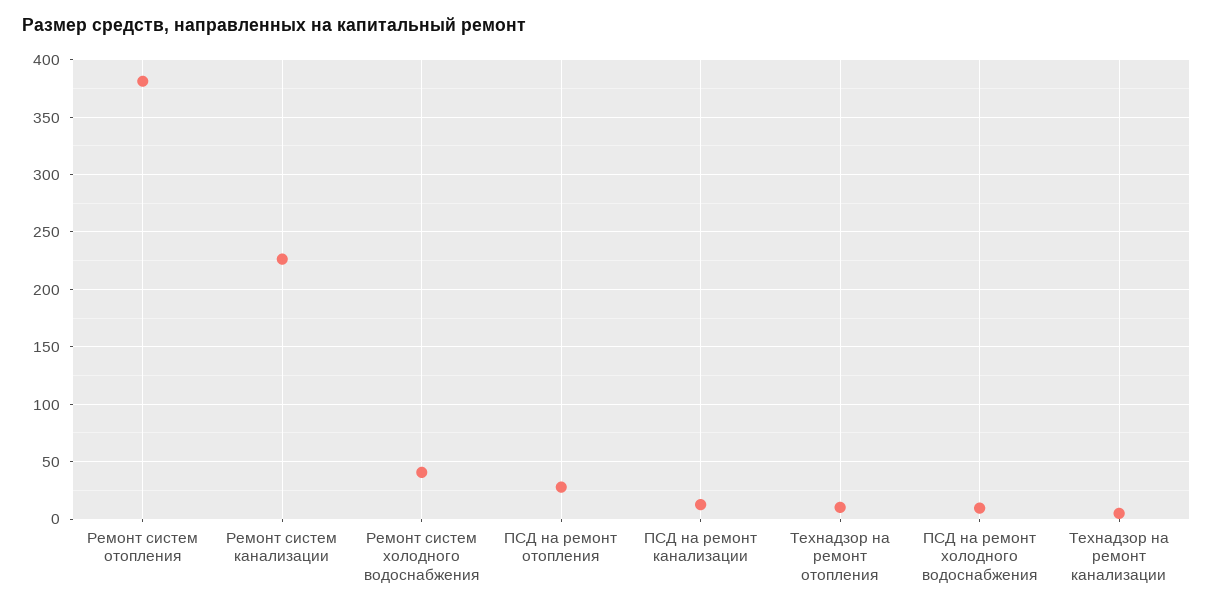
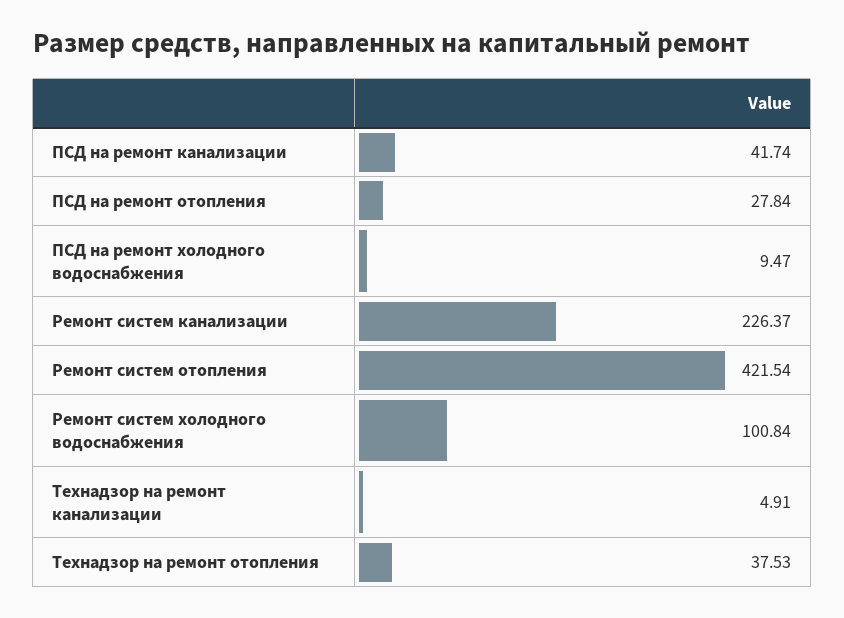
Ремонт систем отопления: 380 -> 421.54
Ремонт систем холодного водоснабжения: 40 -> 100.84
ПСД на ремонт канализации: 10 -> 41.74
Технадзор на ремонт отопления: 10 -> 37.53

